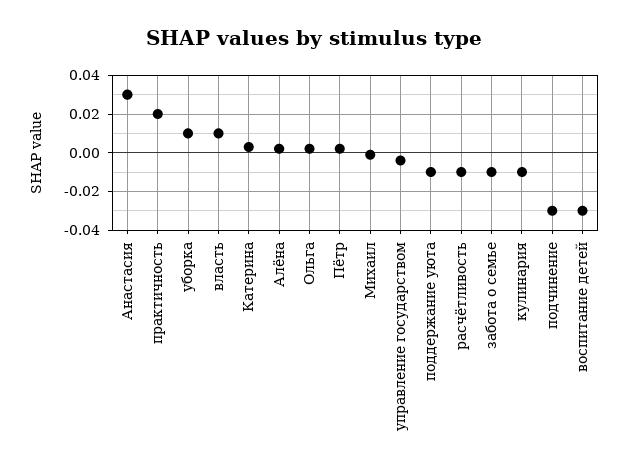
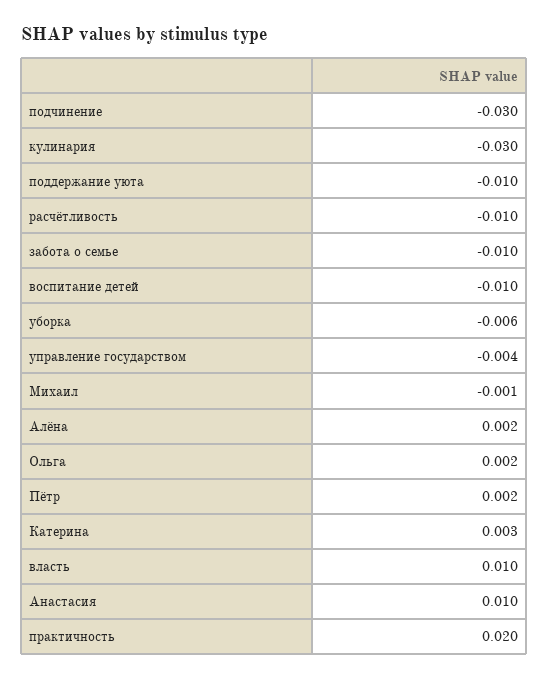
Анастасия: 0.03 -> 0.01
уборка: 0.01 -> -0.006
кулинария: -0.01 -> -0.03
воспитание детей: -0.03 -> -0.01

